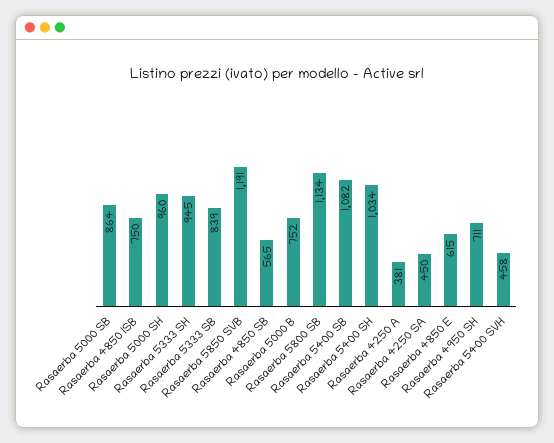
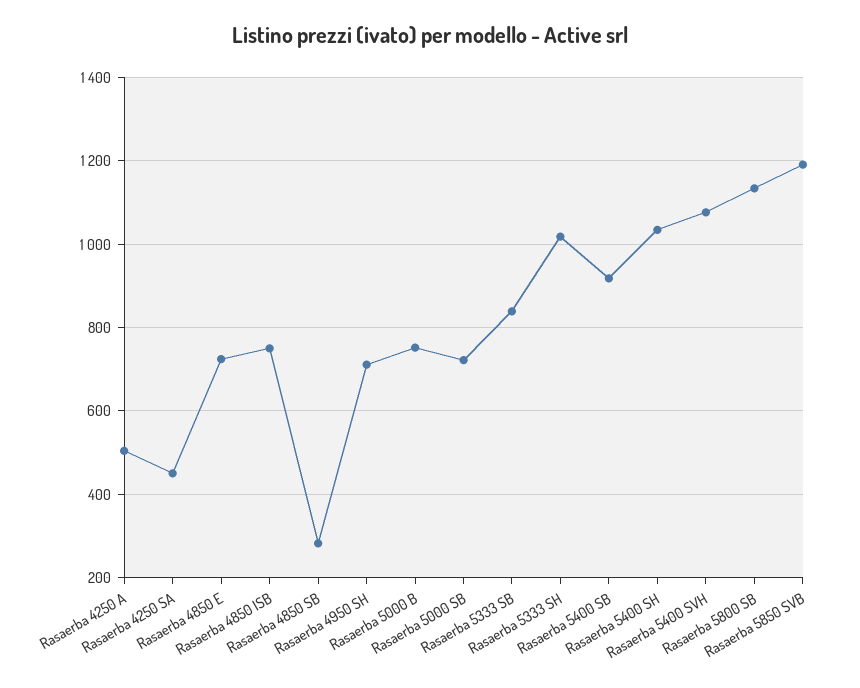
Rasaerba 5000 SB: 864 -> 720
Rasaerba 5000 SH: 960 -> none
Rasaerba 5333 SH: 945 -> 1020
Rasaerba 4850 SB: 565 -> 280
Rasaerba 5400 SB: 1082 -> 920
Rasaerba 4250 A: 381 -> 500
Rasaerba 4850 E: 615 -> 720
Rasaerba 5400 SVH: 458 -> 1080

